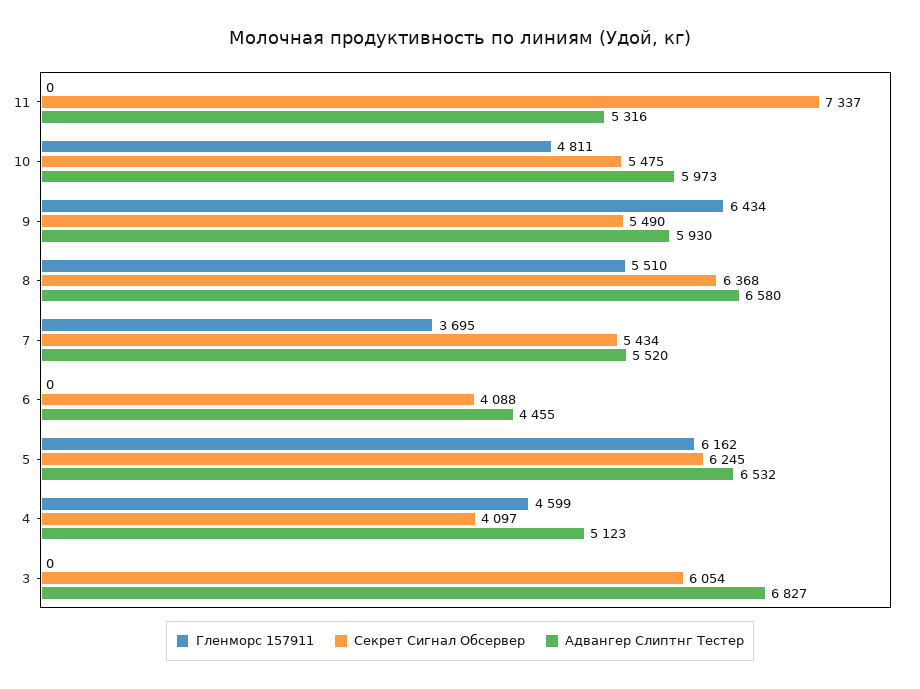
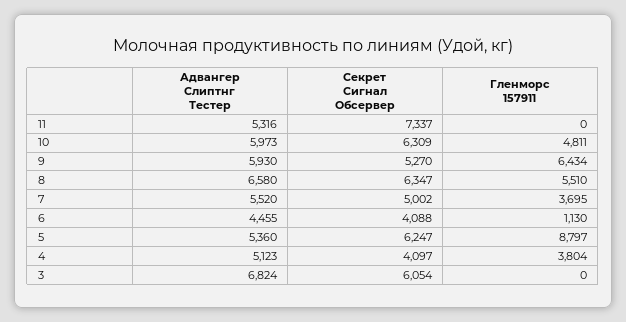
Секрет Сигнал Обсервер, 10: 5475 -> 6309
Секрет Сигнал Обсервер, 9: 5490 -> 5270
Секрет Сигнал Обсервер, 8: 6368 -> 6347
Секрет Сигнал Обсервер, 7: 5434 -> 5002
Гленморс 157911, 6: 0 -> 1130
Гленморс 157911, 5: 6162 -> 8797
Секрет Сигнал Обсервер, 5: 6245 -> 6247
Адвангер Слиптнг Тестер, 5: 6532 -> 5360
Гленморс 157911, 4: 4599 -> 3804
Адвангер Слиптнг Тестер, 3: 6827 -> 6824

